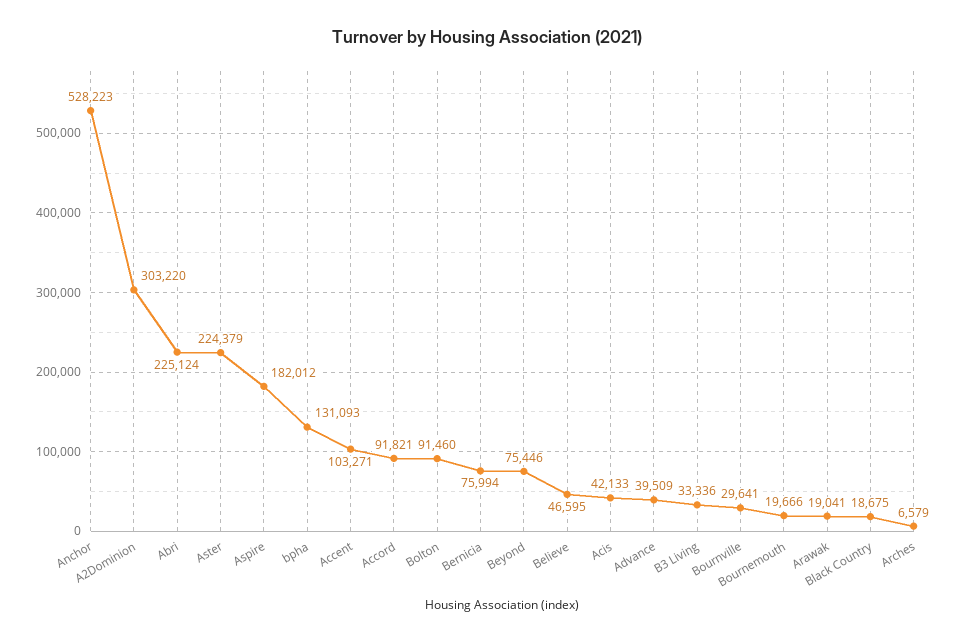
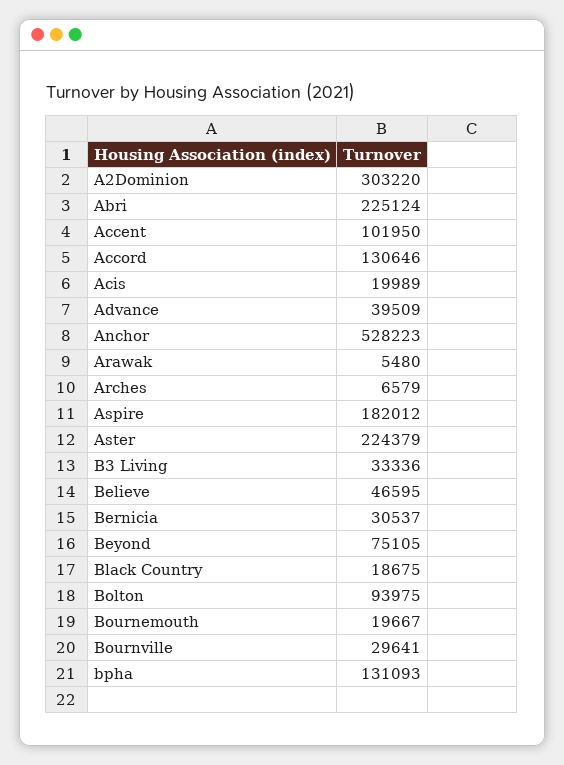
Accent: 103271 -> 101950
Accord: 91821 -> 130646
Bolton: 91460 -> 93975
Bernicia: 75994 -> 30537
Beyond: 75446 -> 75105
Acis: 42133 -> 19989
Bournemouth: 19666 -> 19667
Arawak: 19041 -> 5480

